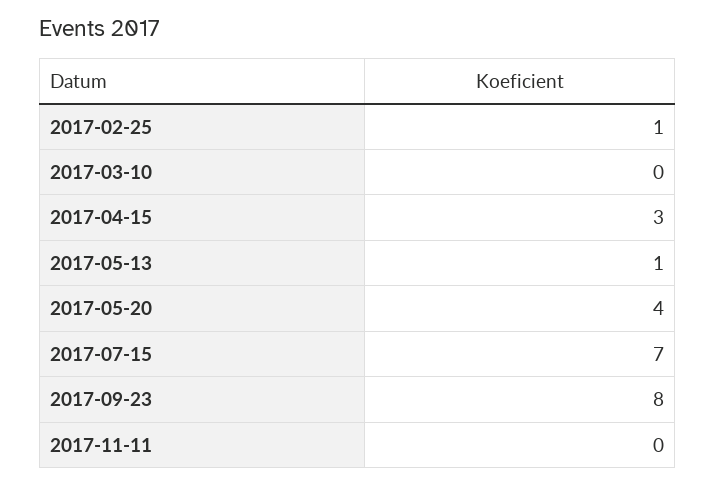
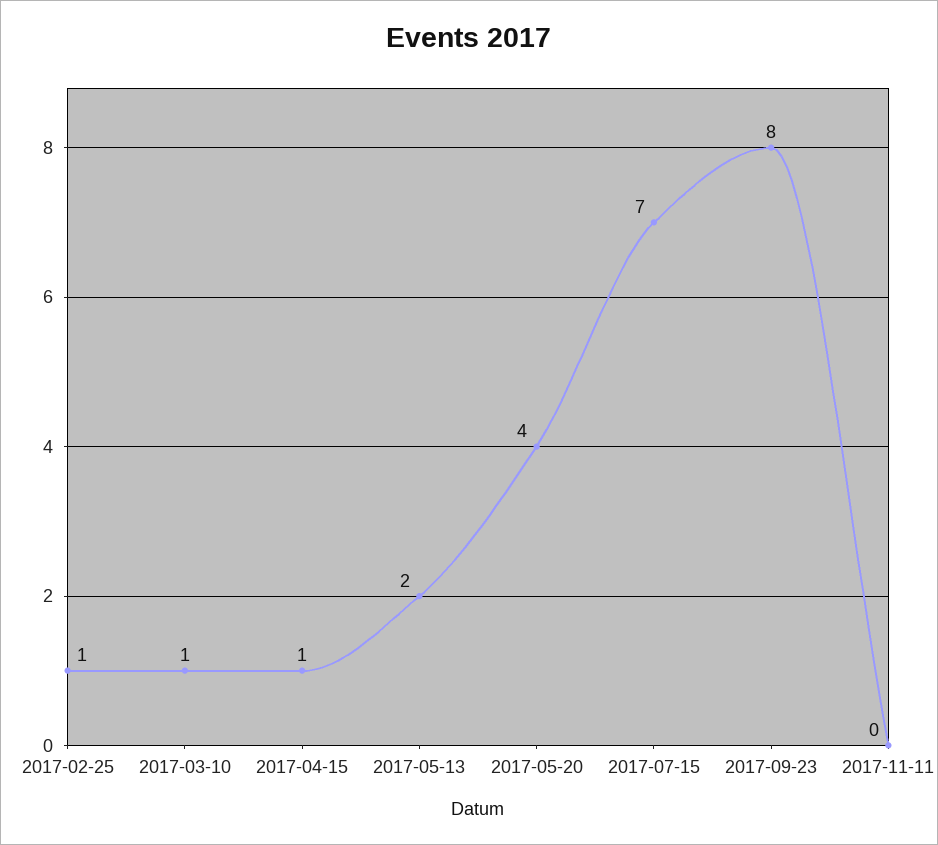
2017-03-10: 0 -> 1
2017-04-15: 3 -> 1
2017-05-13: 1 -> 2

